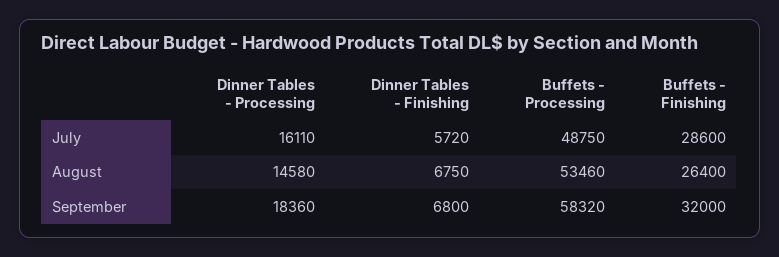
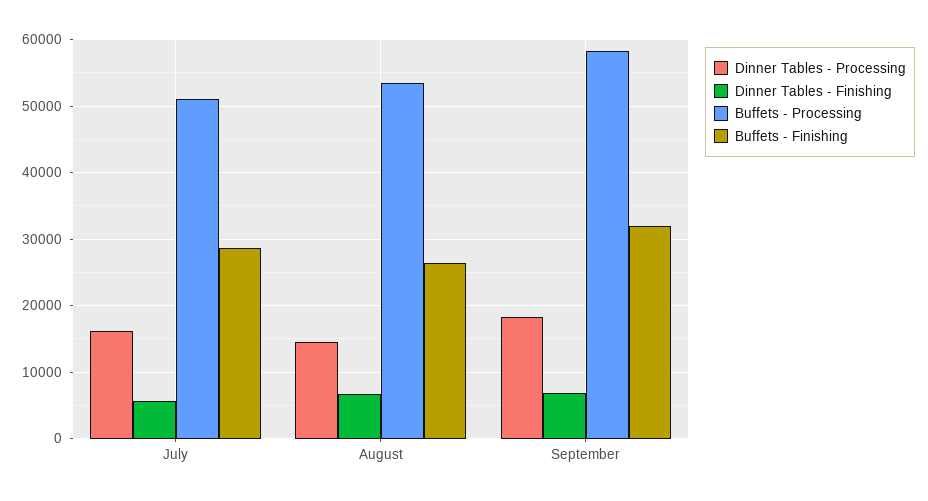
Buffets - Processing, July: 48750 -> 51000

